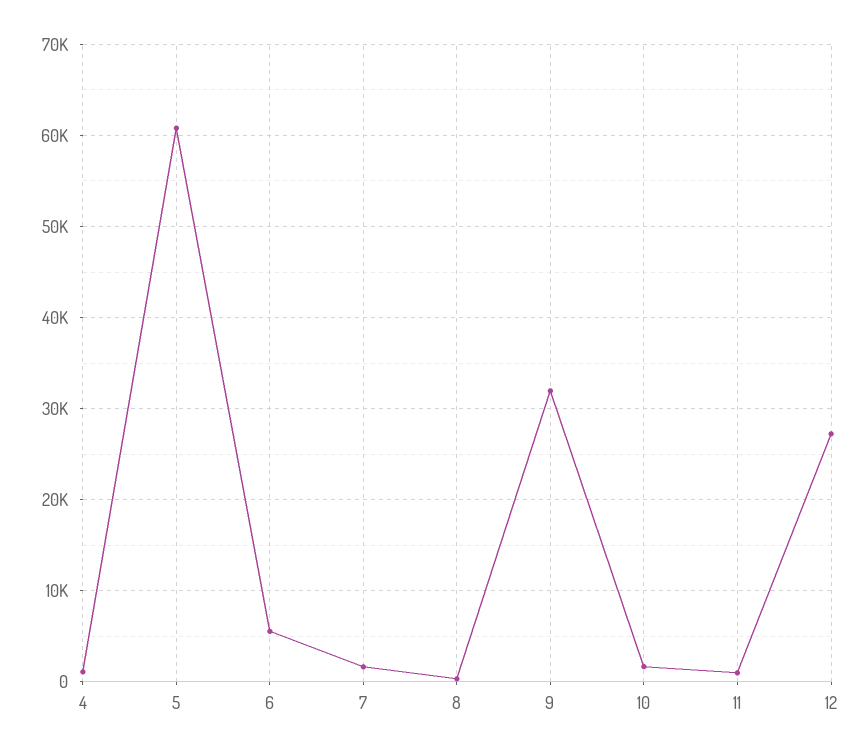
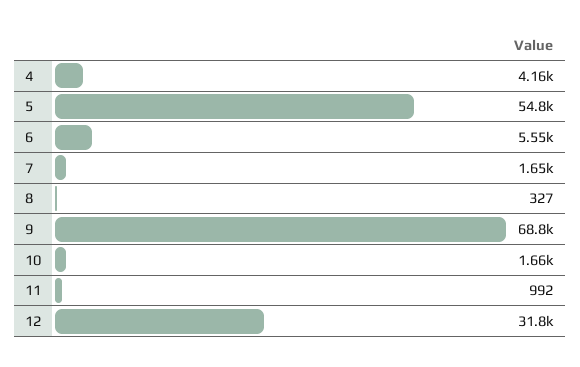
4: 1000 -> 4160
5: 61000 -> 54800
9: 32000 -> 68800
12: 27000 -> 31800

